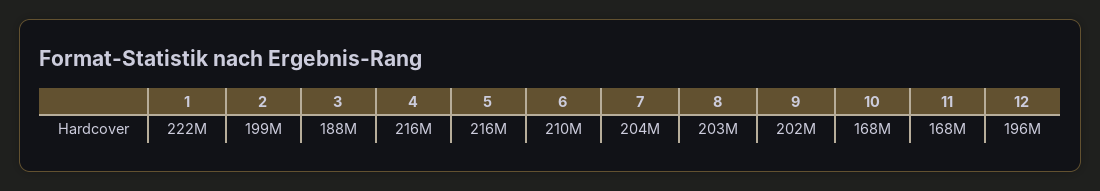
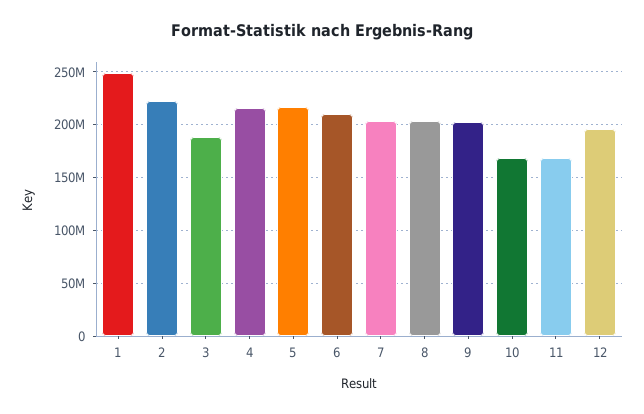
1: 222000000 -> 250000000
2: 199000000 -> 220000000

